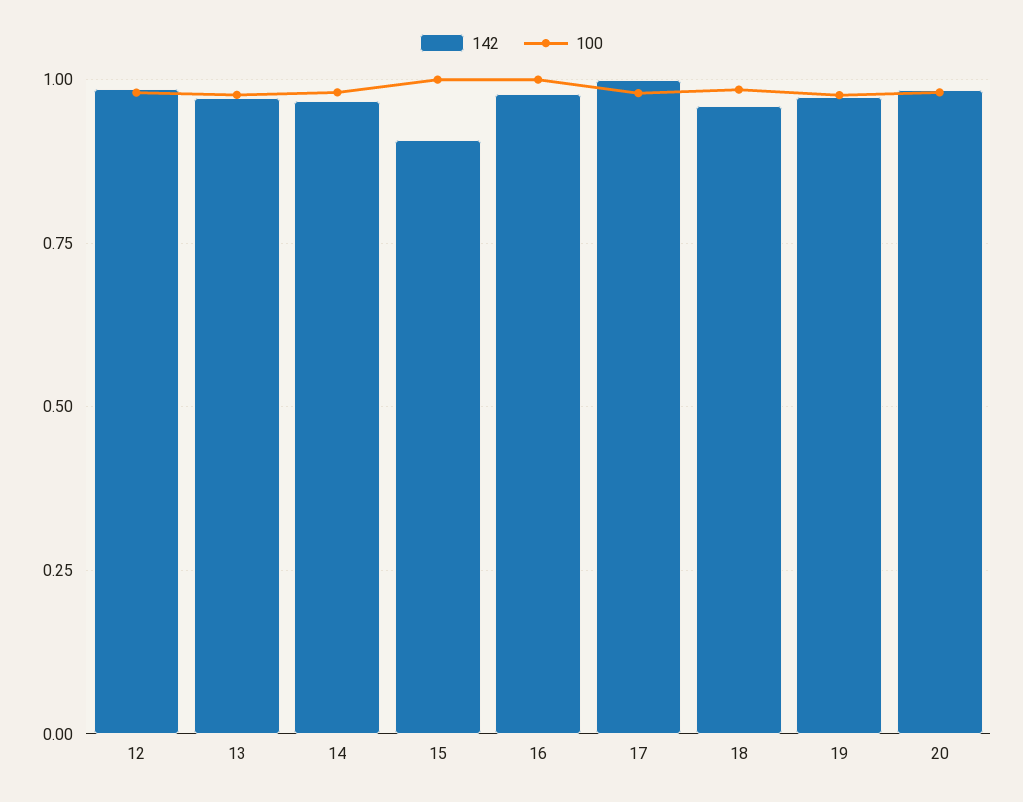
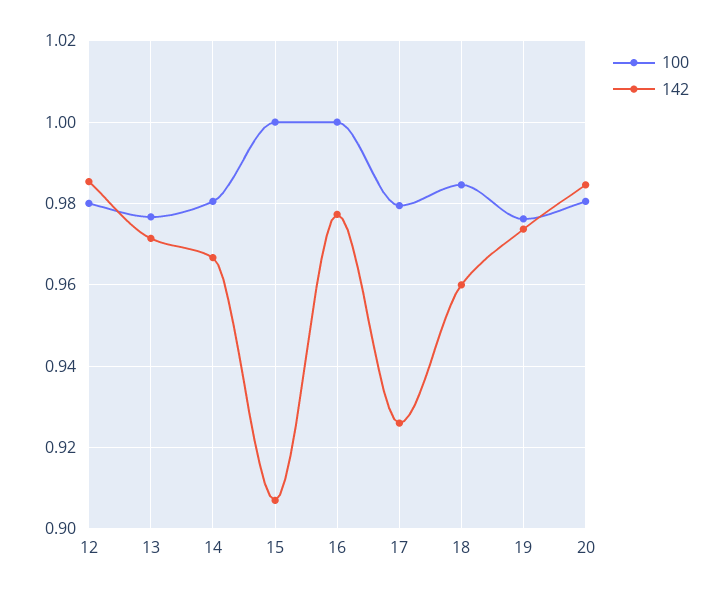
142, 17: 1 -> 0.926

